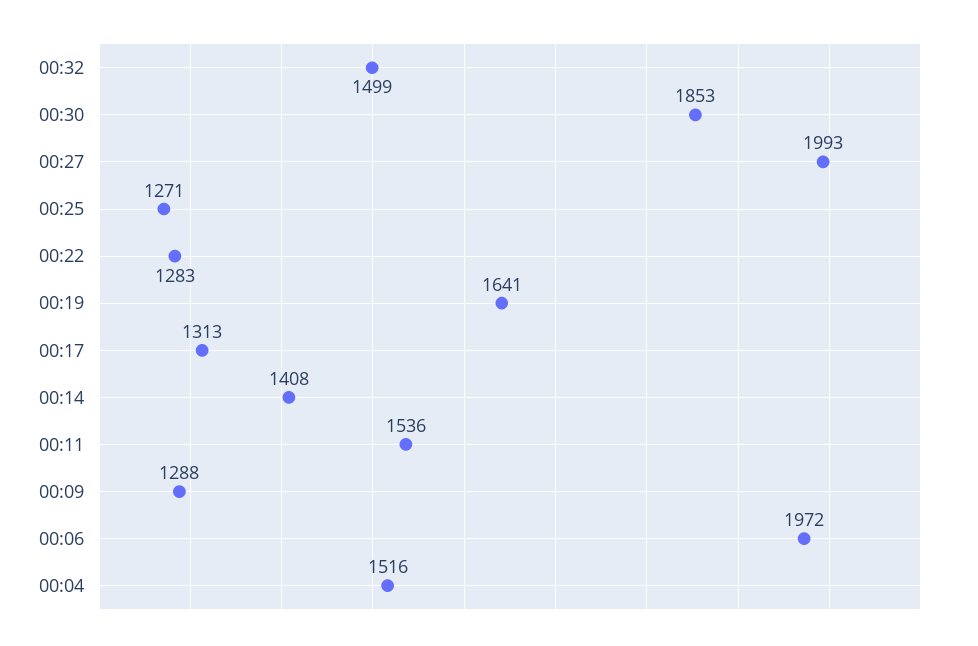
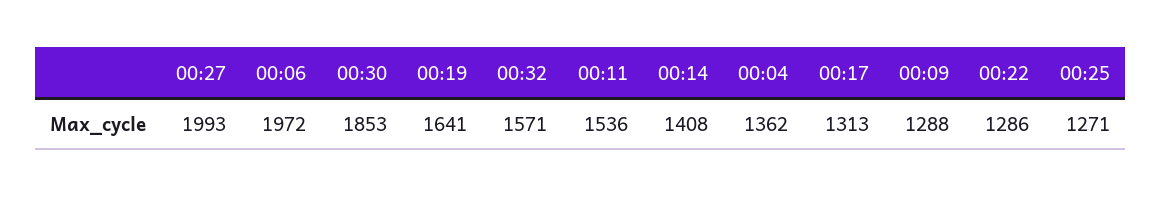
00:32: 1499 -> 1571
00:22: 1283 -> 1286
00:04: 1516 -> 1362

